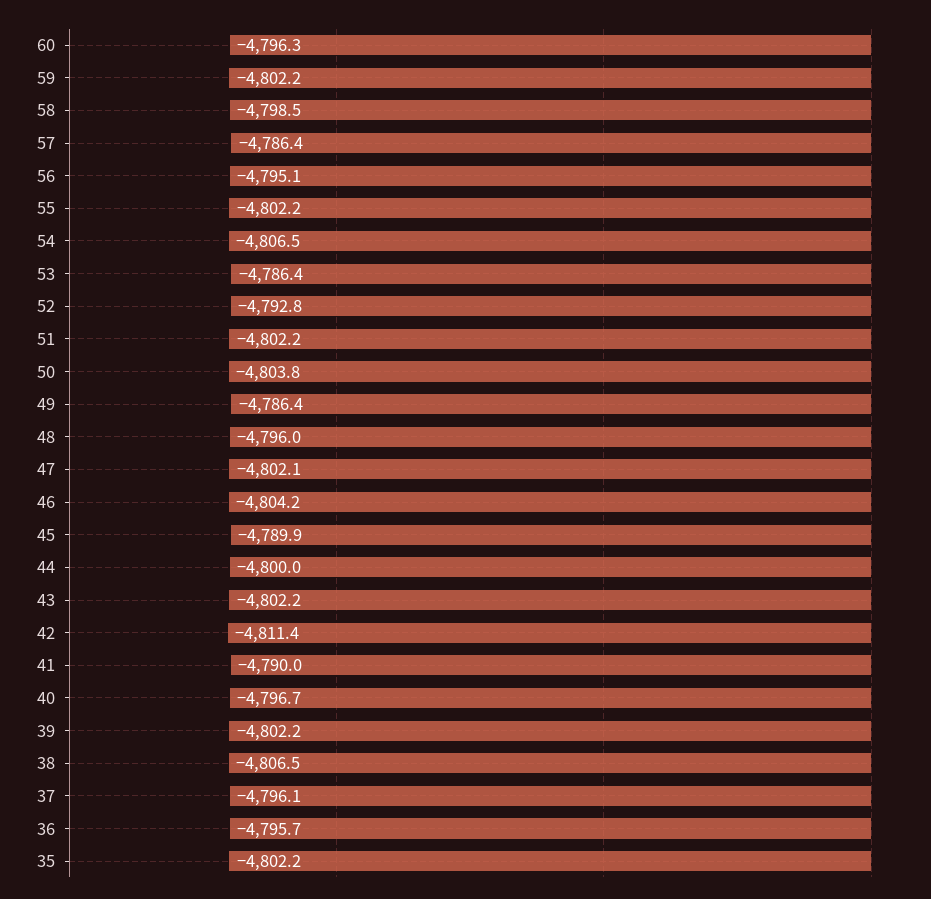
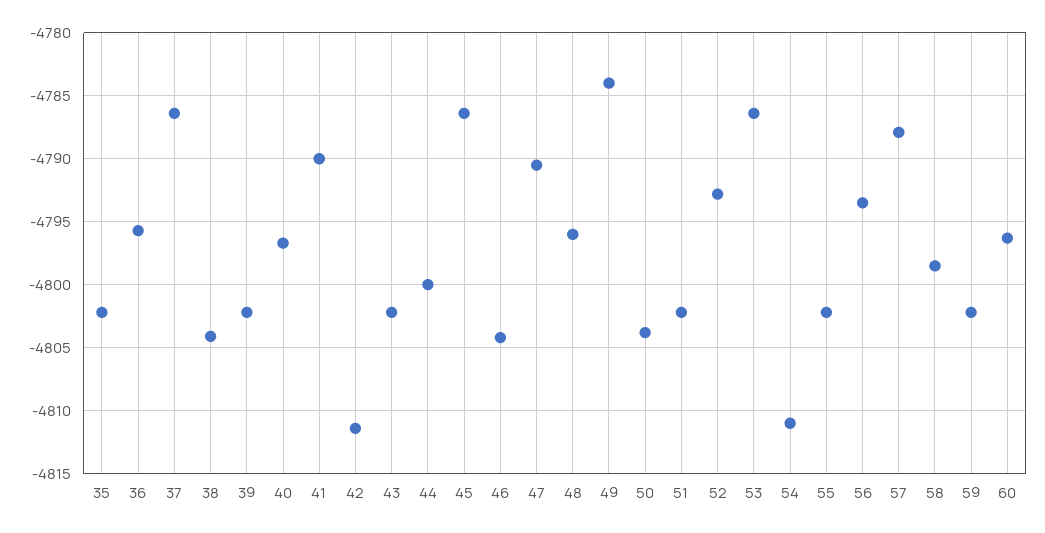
57: -4786.4 -> -4788
56: -4795.1 -> -4793.5
54: -4806.5 -> -4811
49: -4786.4 -> -4784
47: -4802.1 -> -4790.5
45: -4789.9 -> -4786.5
38: -4806.5 -> -4804
37: -4796.1 -> -4786.5

